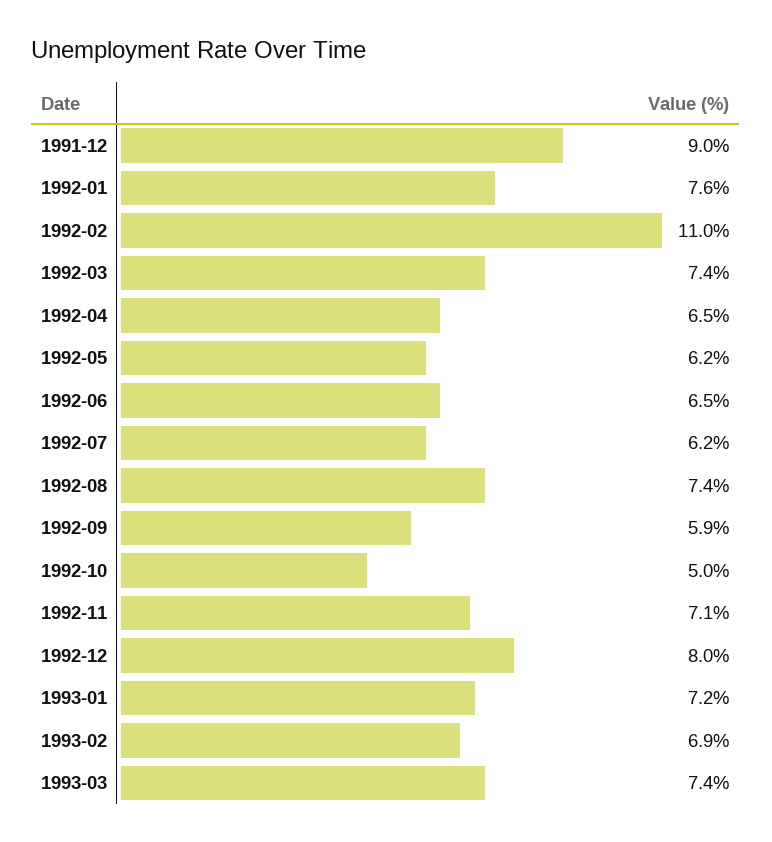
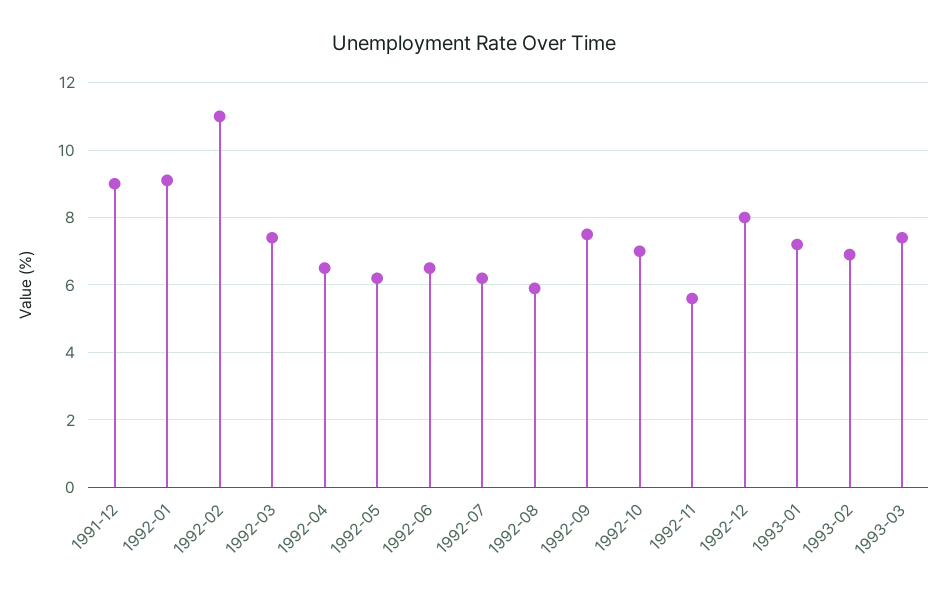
1992-01: 7.6 -> 9
1992-08: 7.4 -> 6
1992-09: 5.9 -> 7.5
1992-10: 5 -> 7
1992-11: 7.1 -> 5.5

